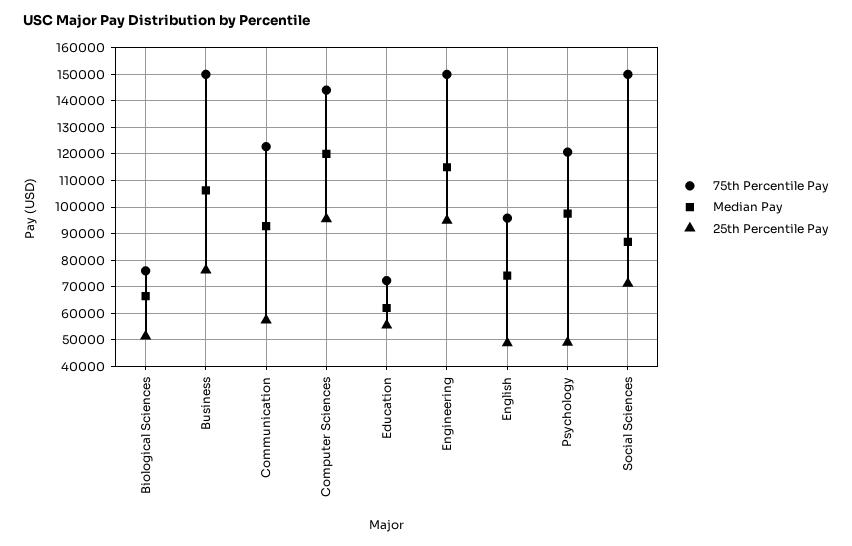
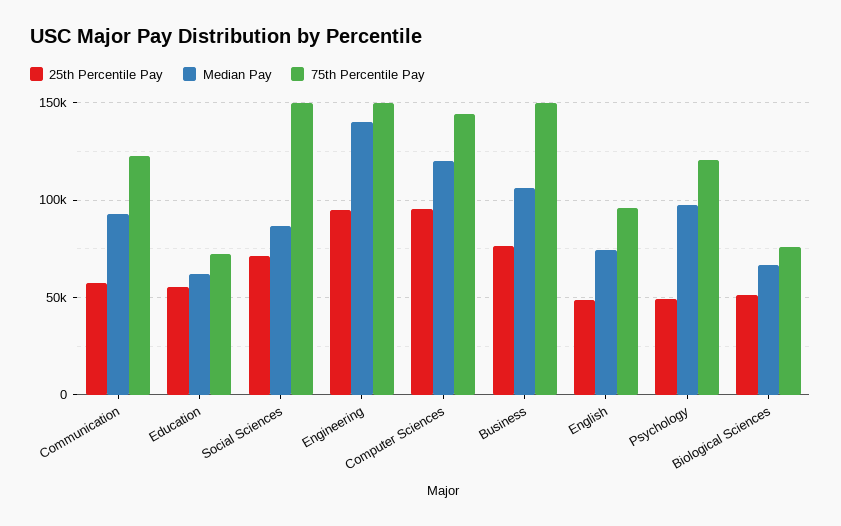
Median Pay, Engineering: 115000 -> 140000

